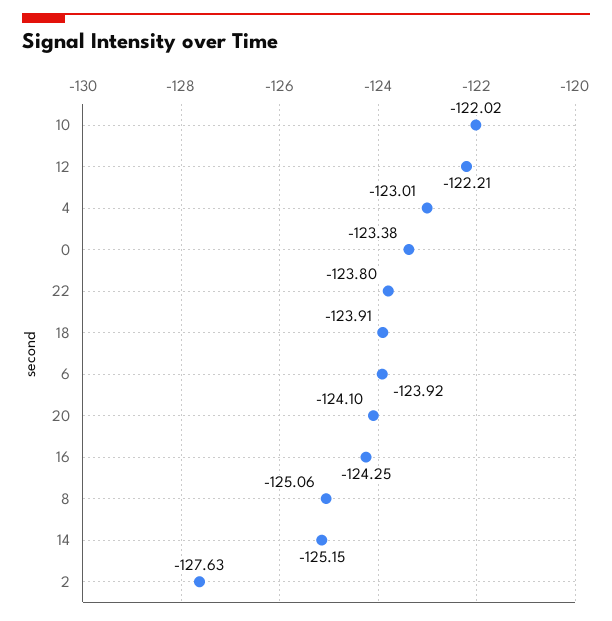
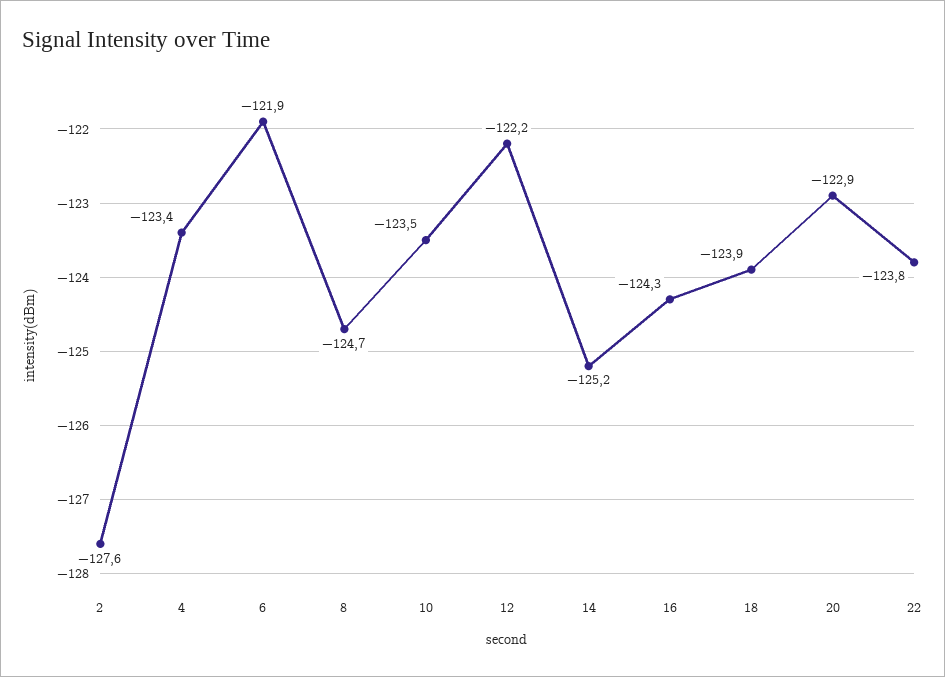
10: -122.02 -> -123.5
4: -123.01 -> -123.4
0: -123.38 -> none
6: -123.92 -> -121.9
20: -124.1 -> -122.9
8: -125.06 -> -124.7

